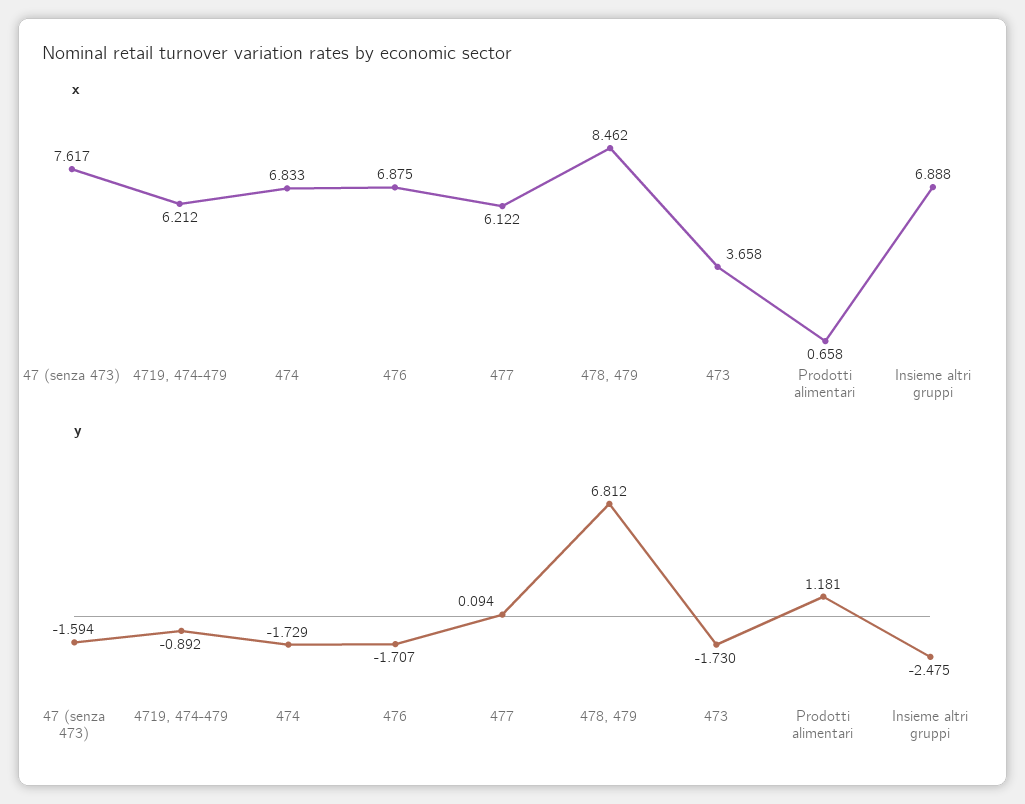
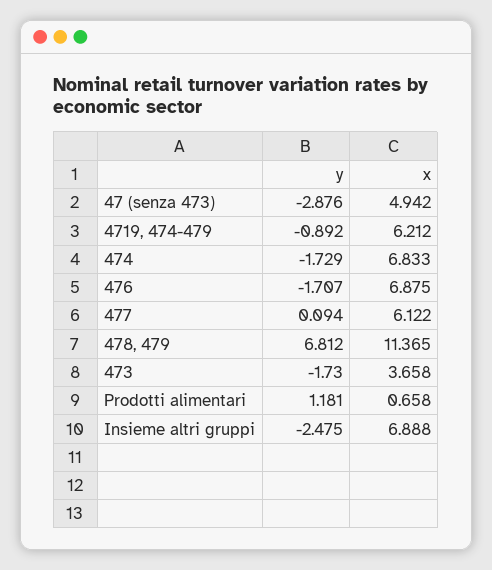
x, 47 (senza 473): 7.617 -> 4.942
x, 478, 479: 8.462 -> 11.365
y, 47 (senza 473): -1.594 -> -2.876

